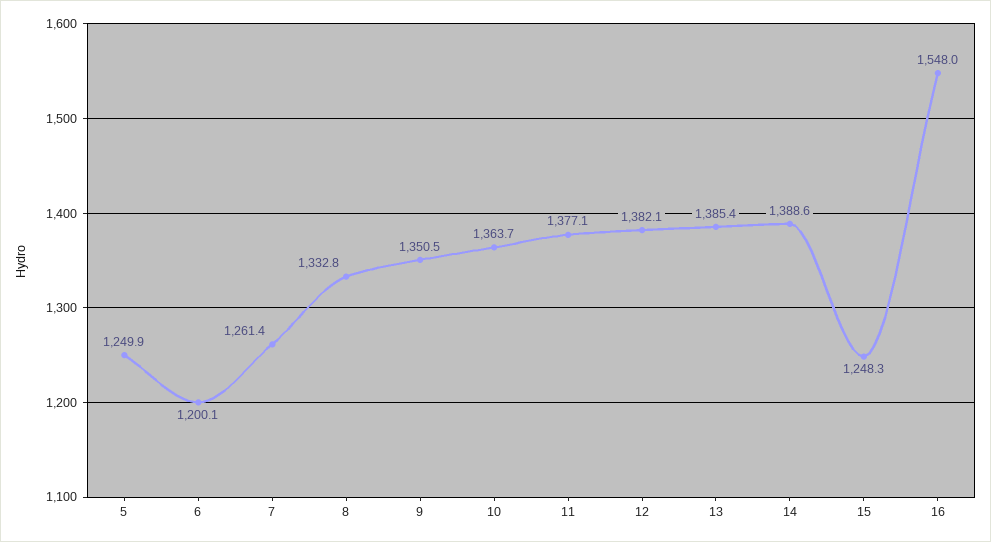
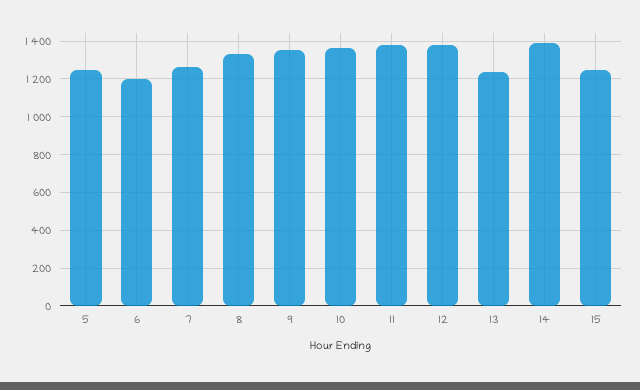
13: 1385.4 -> 1250
16: 1548 -> none

